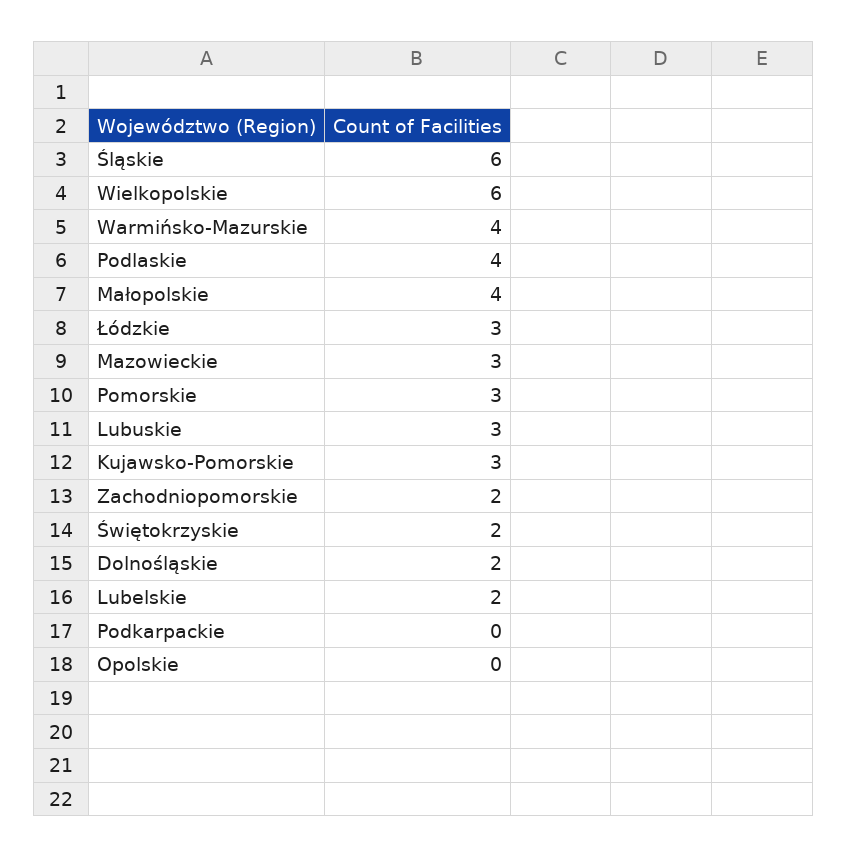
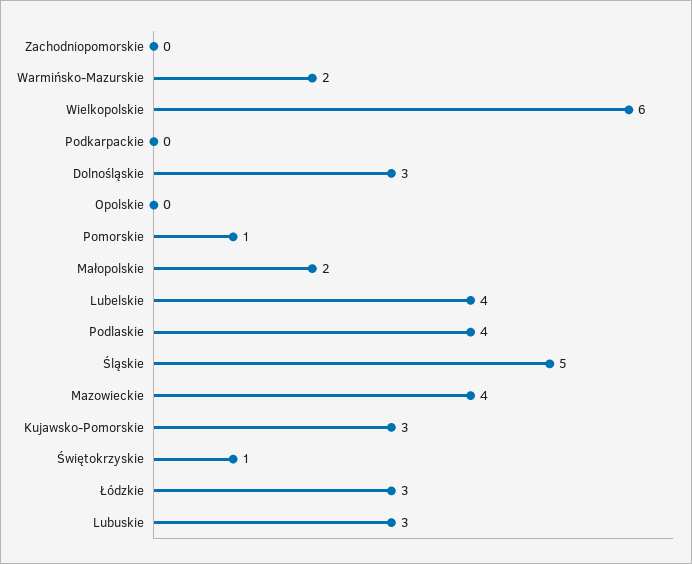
Śląskie: 6 -> 5
Warmińsko-Mazurskie: 4 -> 2
Małopolskie: 4 -> 2
Mazowieckie: 3 -> 4
Pomorskie: 3 -> 1
Zachodniopomorskie: 2 -> 0
Świętokrzyskie: 2 -> 1
Dolnośląskie: 2 -> 3
Lubelskie: 2 -> 4

